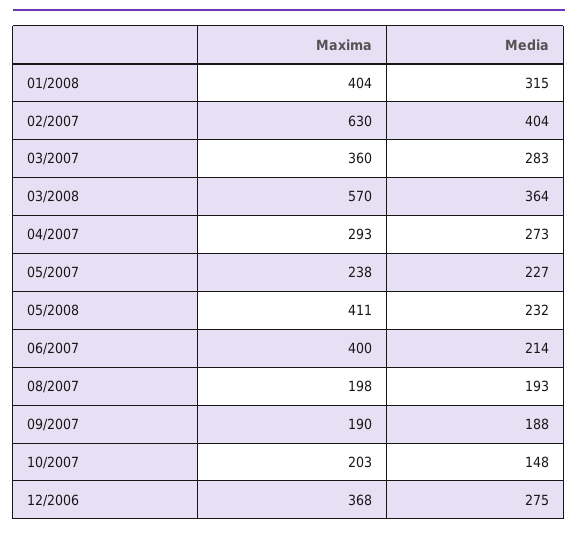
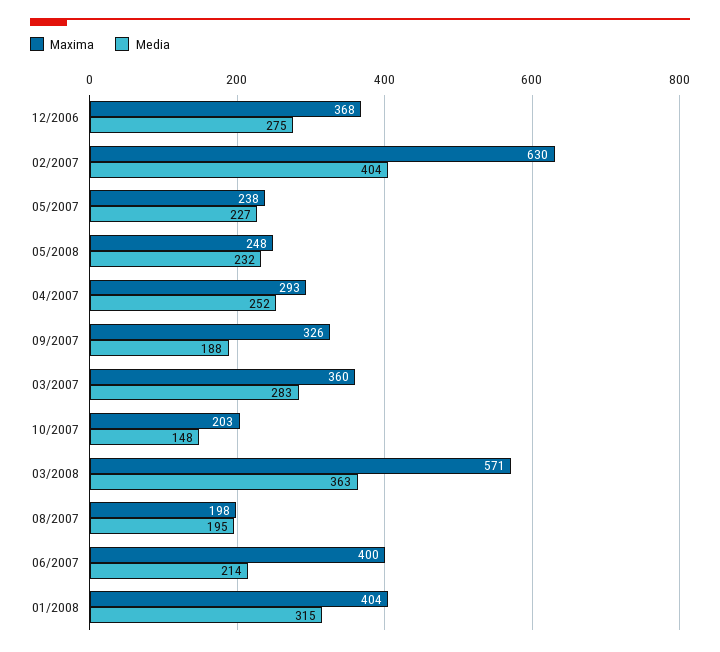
Maxima, 03/2008: 570 -> 571
Media, 03/2008: 364 -> 363
Media, 04/2007: 273 -> 252
Maxima, 05/2008: 411 -> 248
Media, 08/2007: 193 -> 195
Maxima, 09/2007: 190 -> 326

